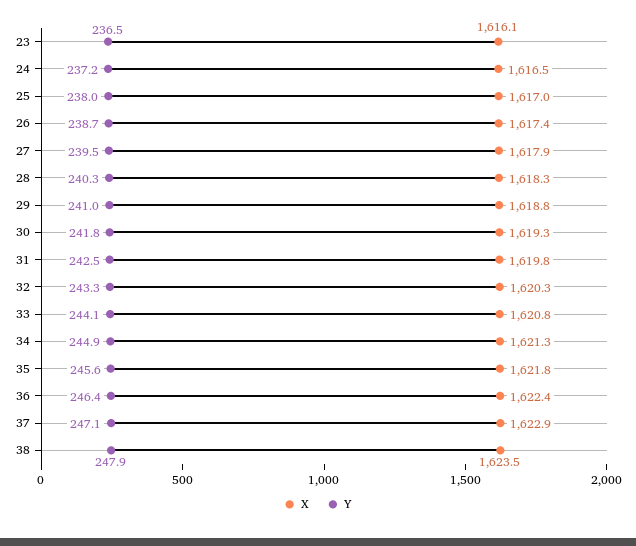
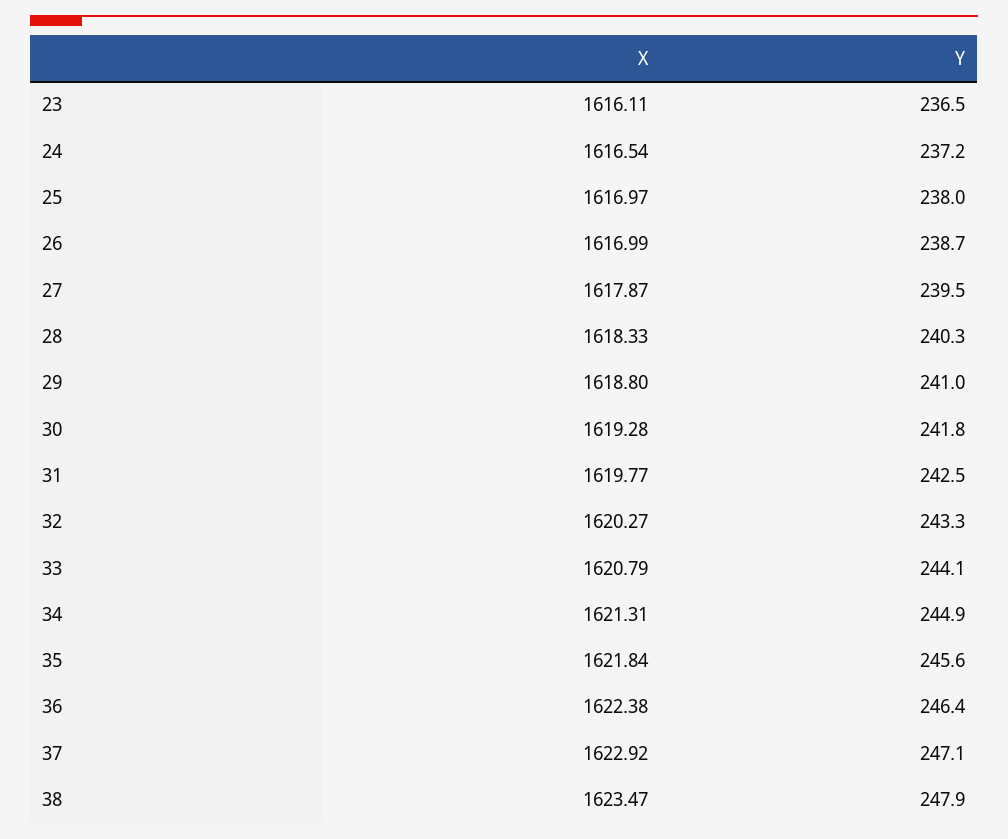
X, 26: 1617.4 -> 1616.99

